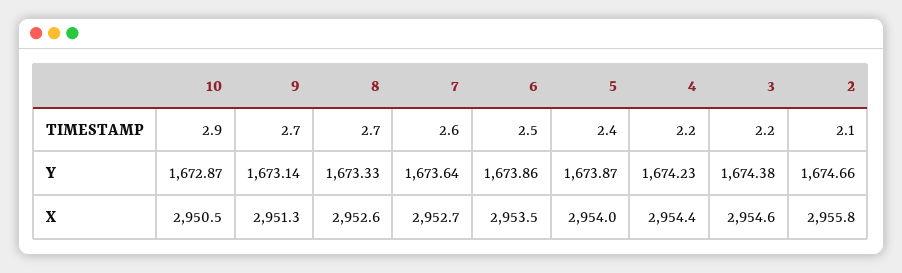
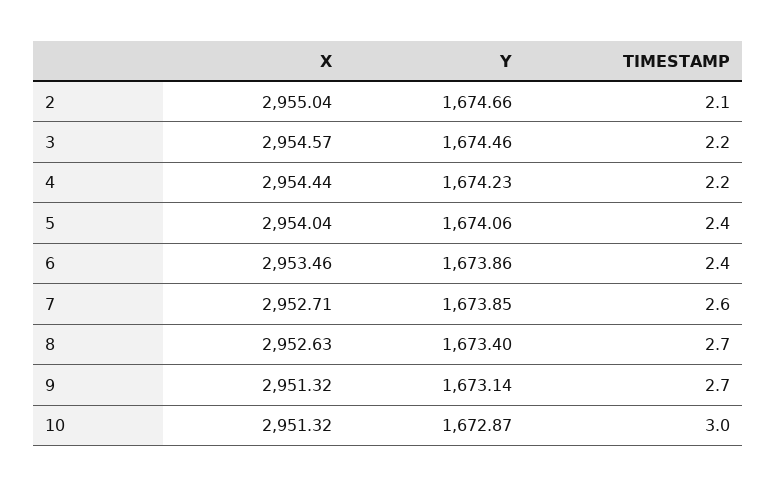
10, TIMESTAMP: 2.9 -> 3
6, TIMESTAMP: 2.5 -> 2.4
8, Y: 1673.33 -> 1673.4
7, Y: 1673.64 -> 1673.85
5, Y: 1673.87 -> 1674.06
3, Y: 1674.38 -> 1674.46
10, X: 2950.5 -> 2951.32
2, X: 2955.8 -> 2955.04

